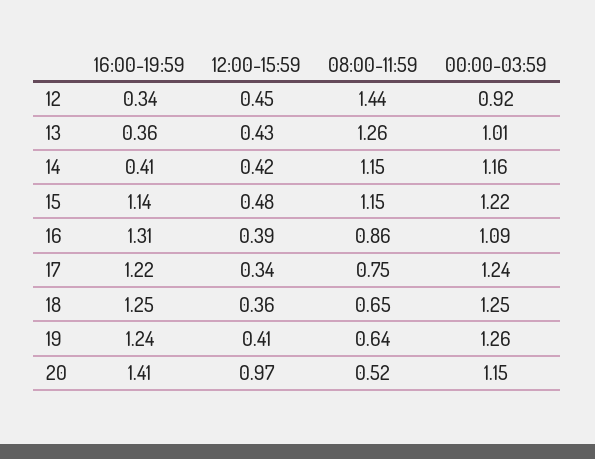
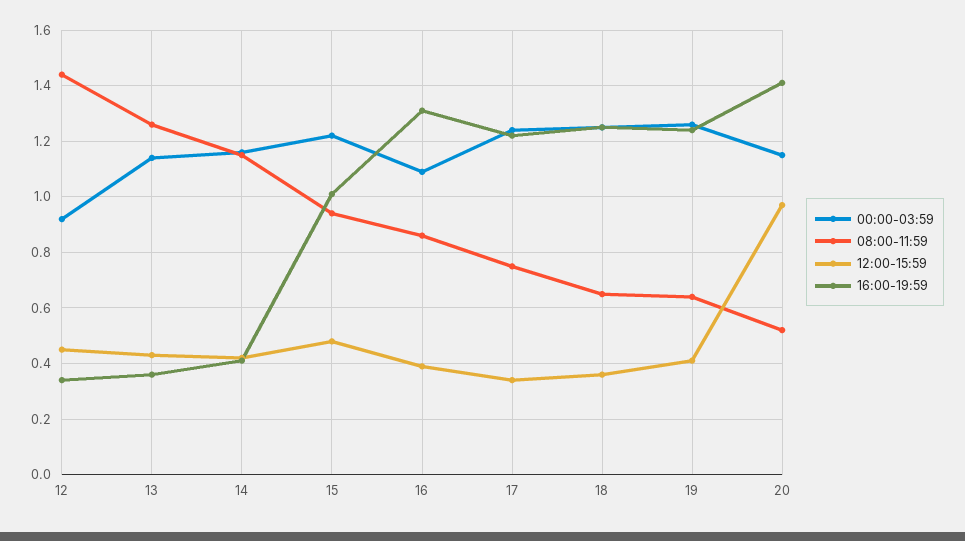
00:00-03:59, 13: 1.01 -> 1.15
16:00-19:59, 15: 1.14 -> 1
08:00-11:59, 15: 1.15 -> 0.95

